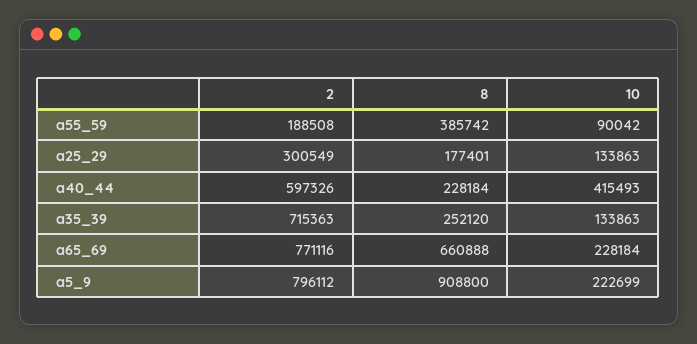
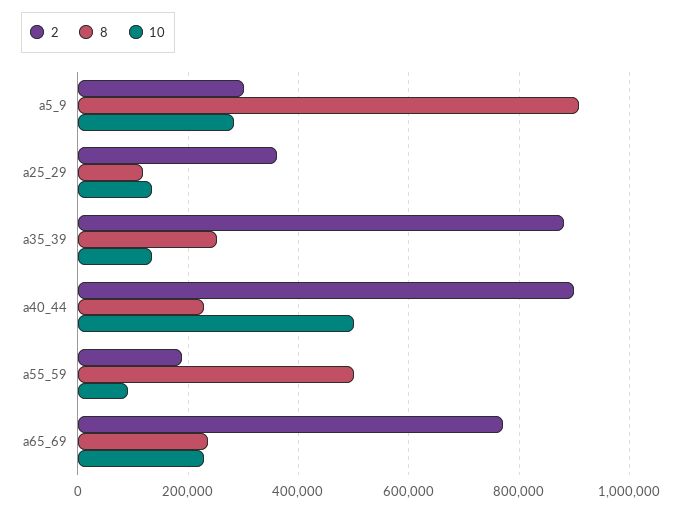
8, a55_59: 385742 -> 500000
2, a25_29: 300549 -> 360000
8, a25_29: 177401 -> 120000
2, a40_44: 597326 -> 900000
10, a40_44: 415493 -> 500000
2, a35_39: 715363 -> 880000
8, a65_69: 660888 -> 240000
2, a5_9: 796112 -> 300000
10, a5_9: 222699 -> 280000

